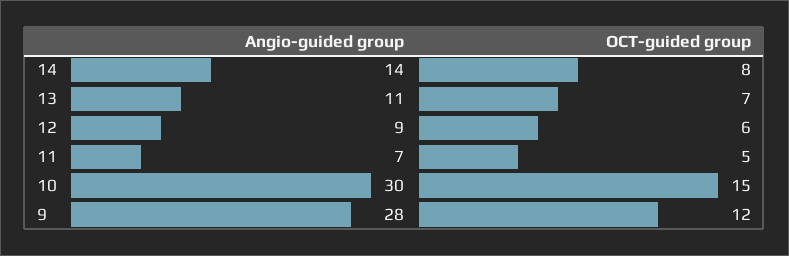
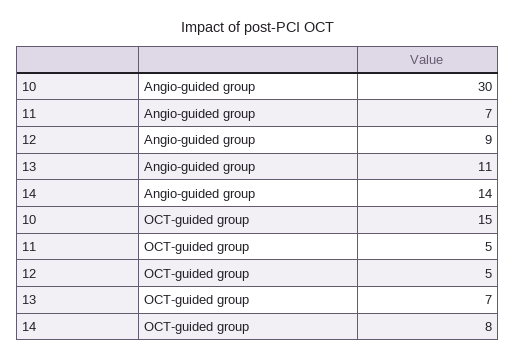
OCT-guided group, 12: 6 -> 5
Angio-guided group, 9: 28 -> none
OCT-guided group, 9: 12 -> none

